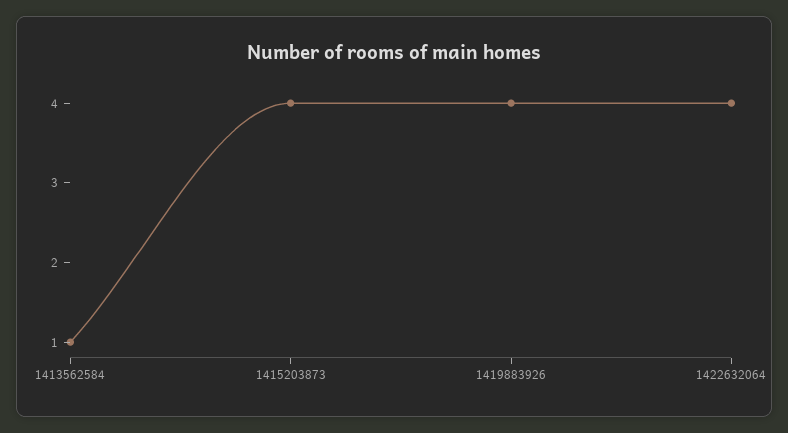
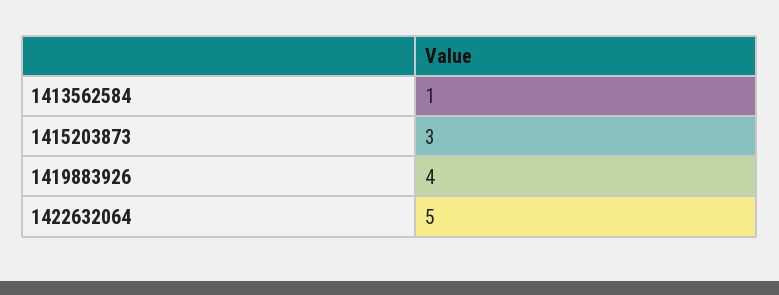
1415203873: 4 -> 3
1422632064: 4 -> 5

